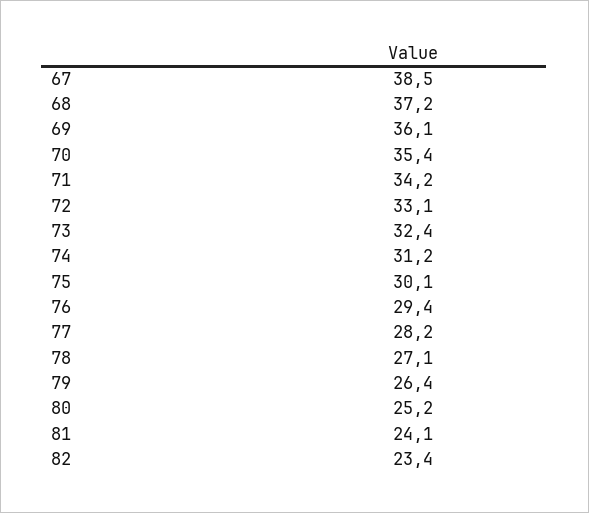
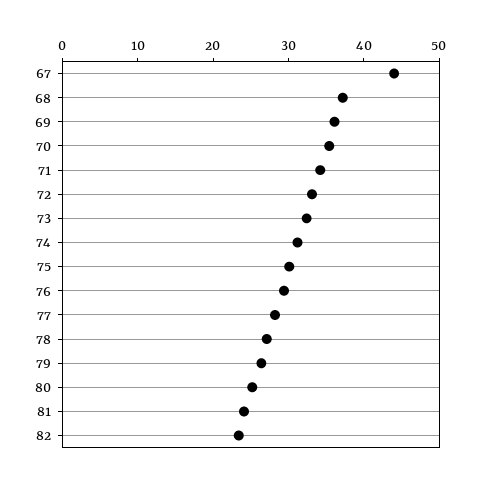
67: 38.5 -> 44

